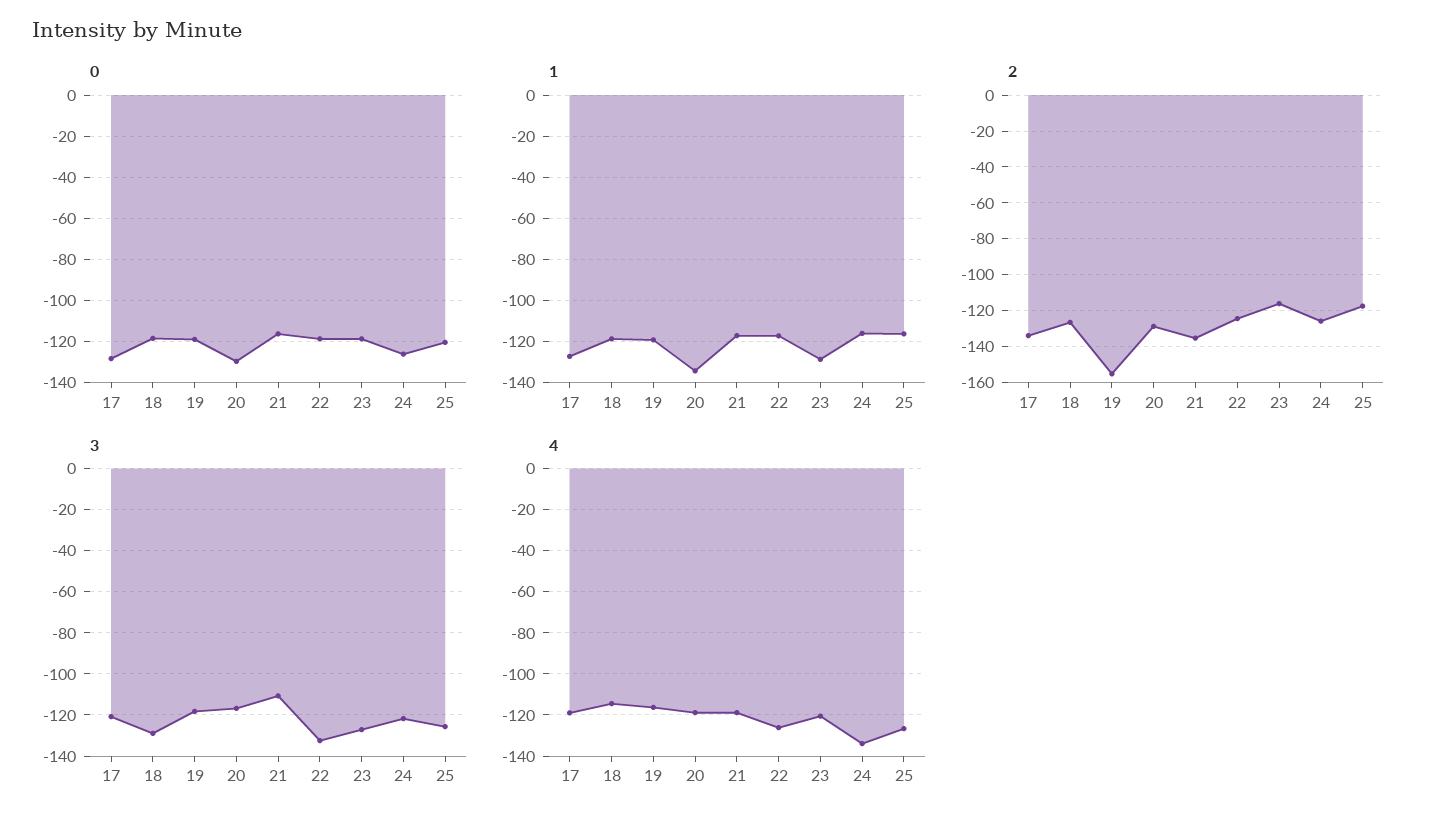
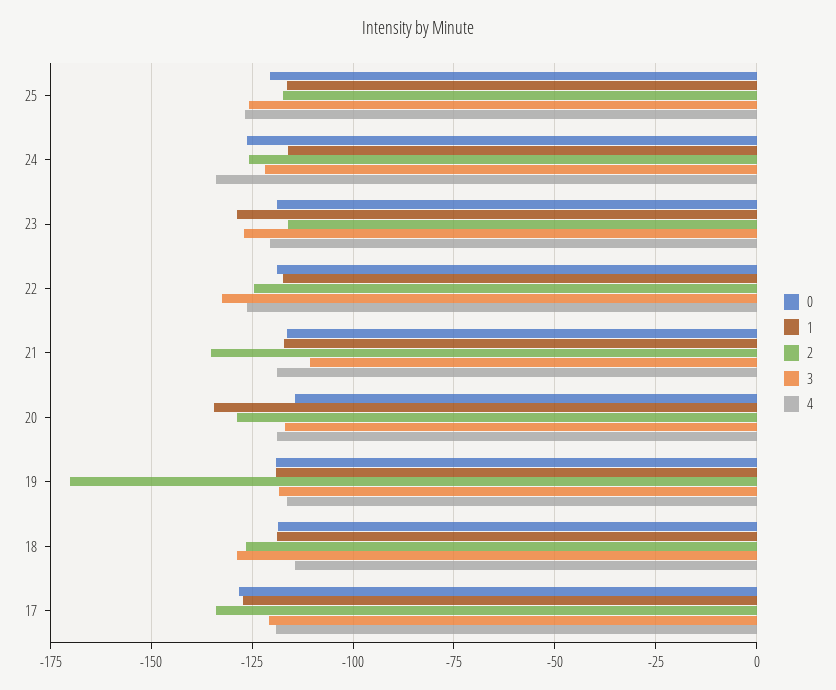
0, 20: -130 -> -115
2, 19: -155 -> -170

